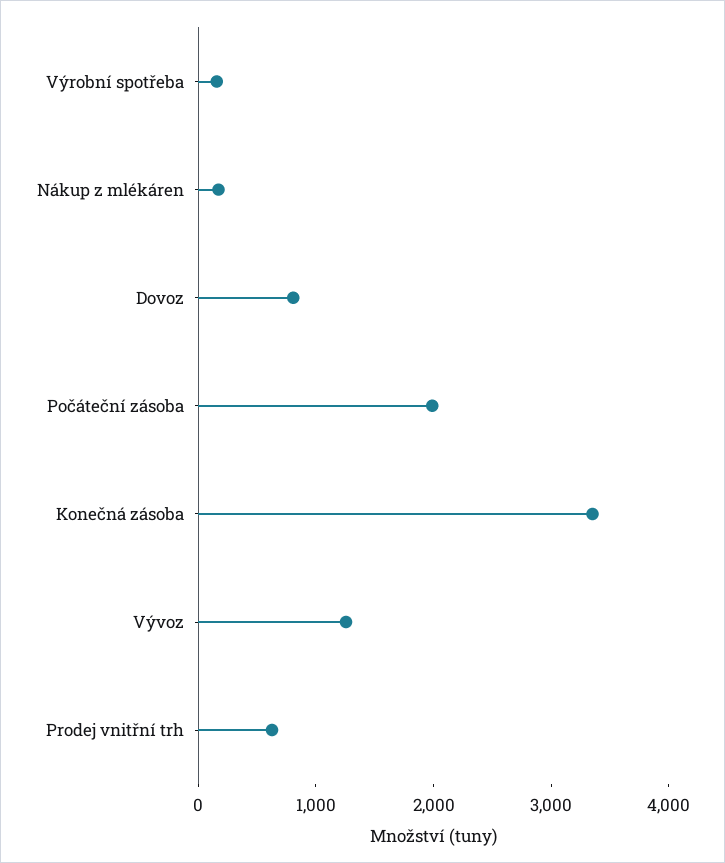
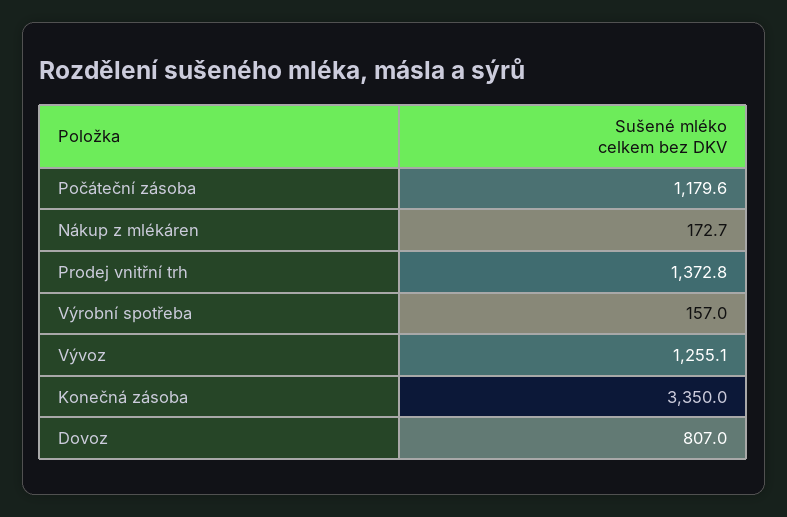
Počáteční zásoba: 2000 -> 1179.6
Prodej vnitřní trh: 600 -> 1372.8

